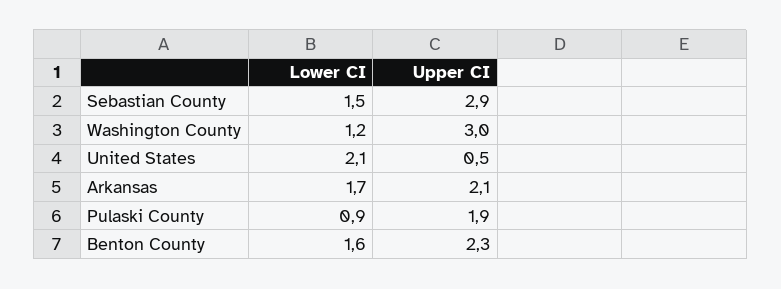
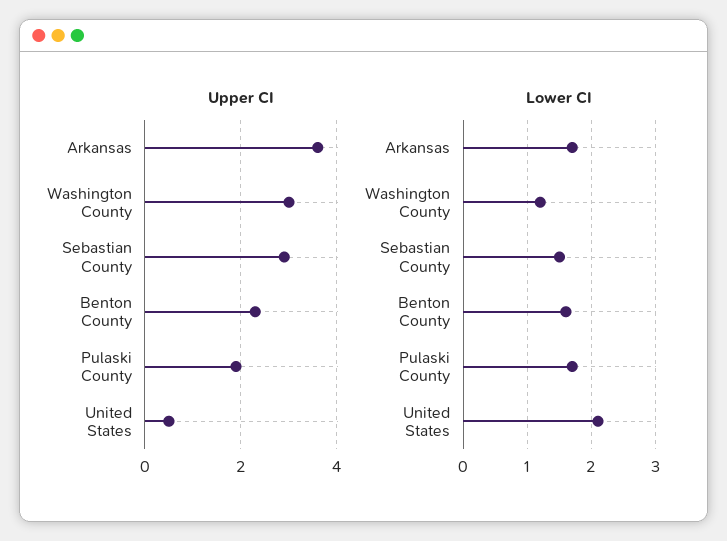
Upper CI, Arkansas: 2.1 -> 3.5
Lower CI, Pulaski County: 0.9 -> 1.7

